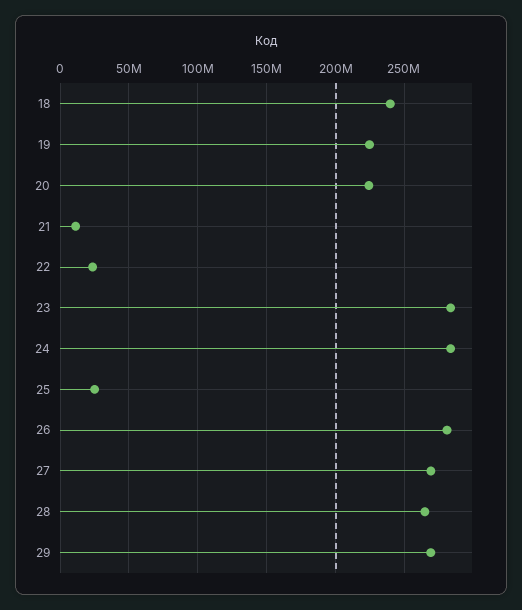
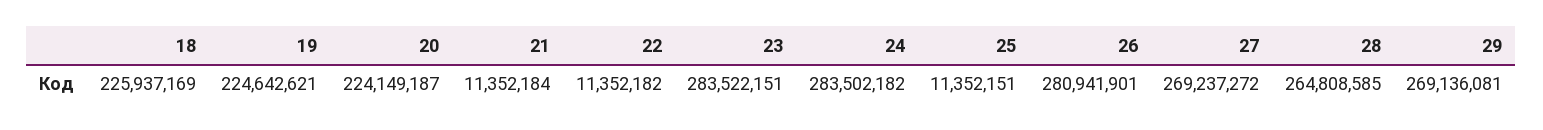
18: 240000000 -> 225937169
22: 25000000 -> 11352182
25: 25000000 -> 11352151

